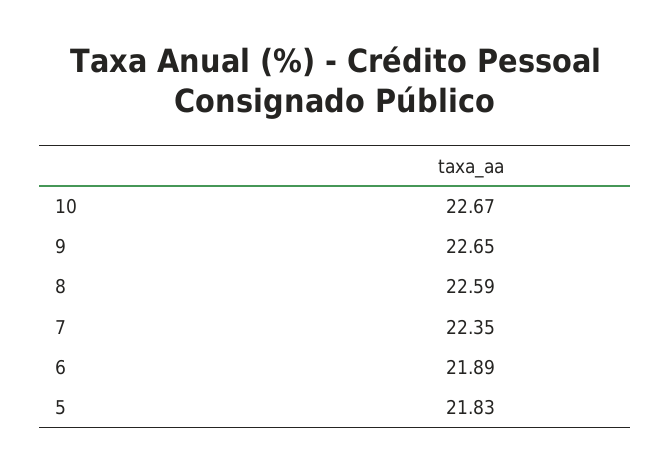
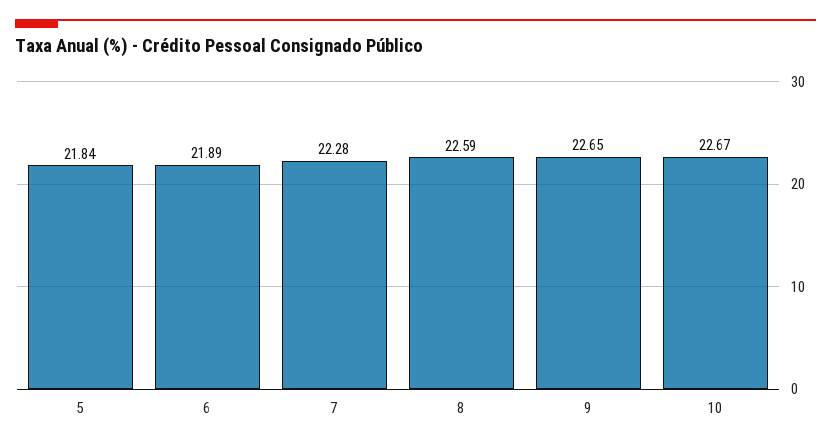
7: 22.35 -> 22.28
5: 21.83 -> 21.84

